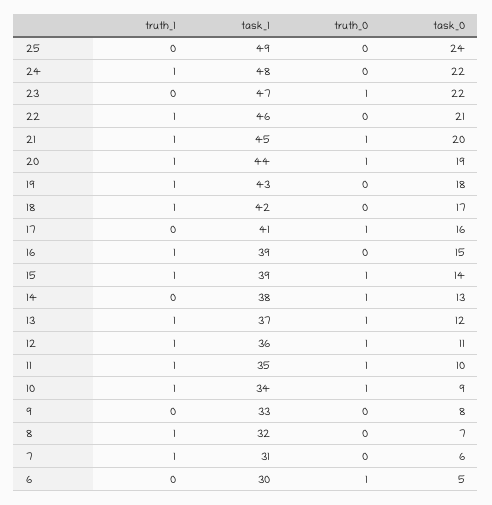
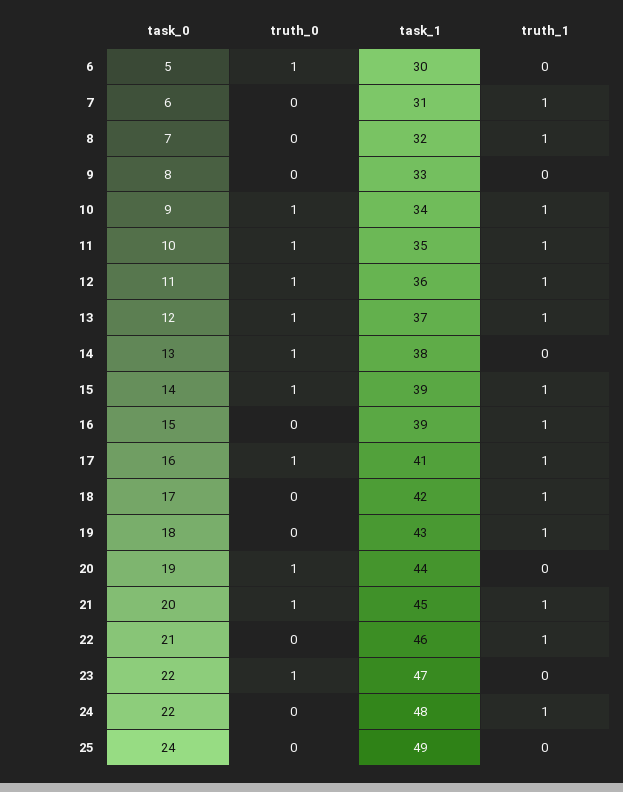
truth_1, 20: 1 -> 0
truth_1, 17: 0 -> 1

